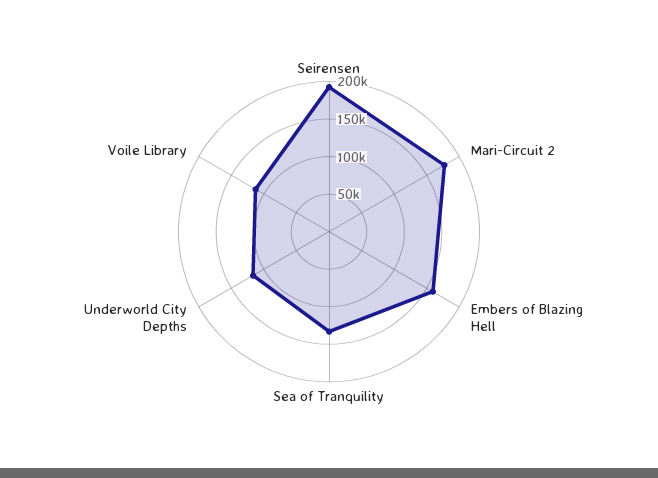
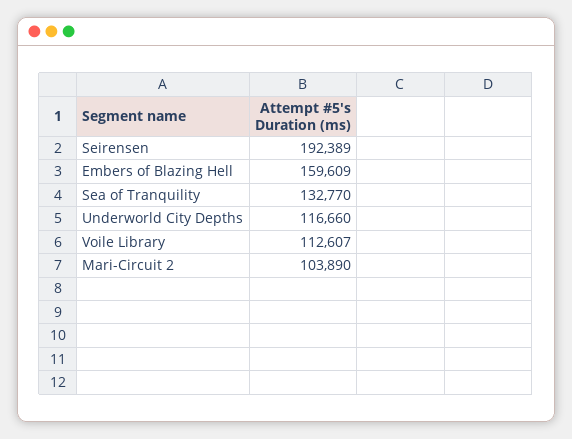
Mari-Circuit 2: 175000 -> 103890

